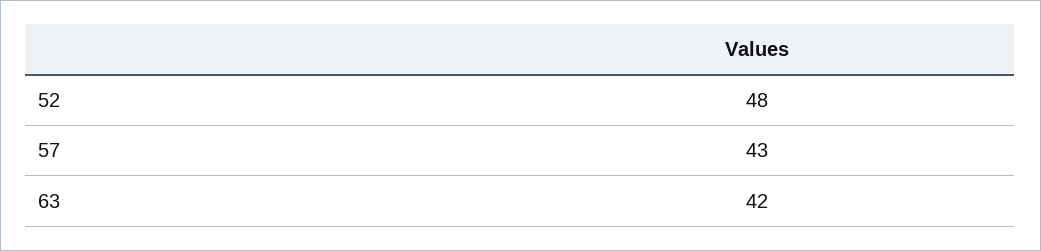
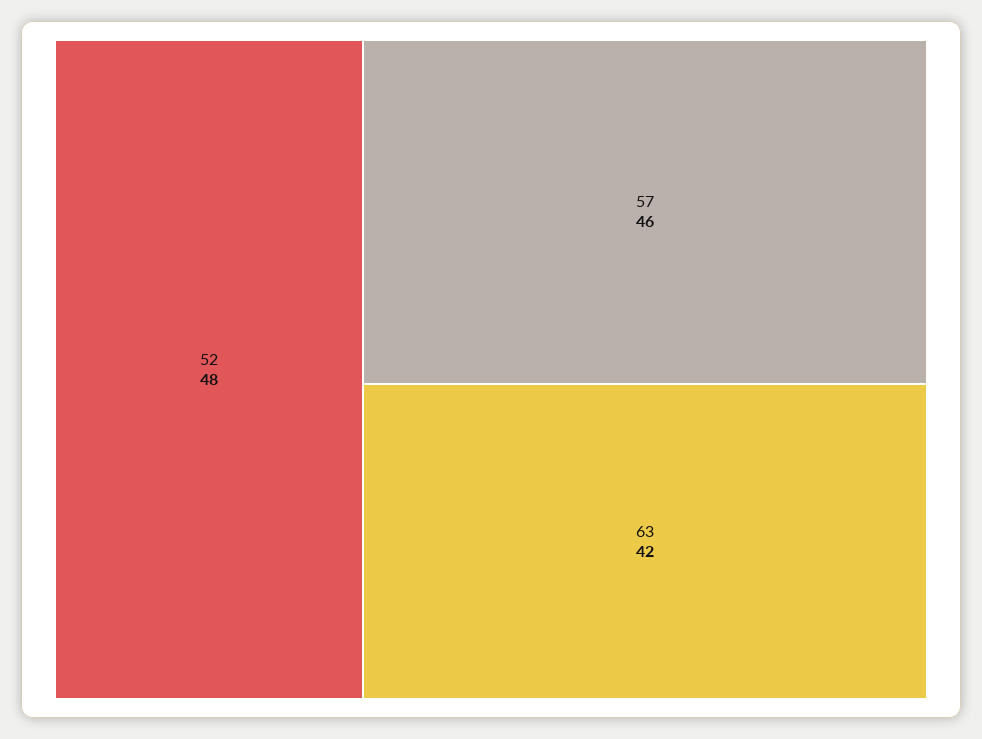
57: 43 -> 46

